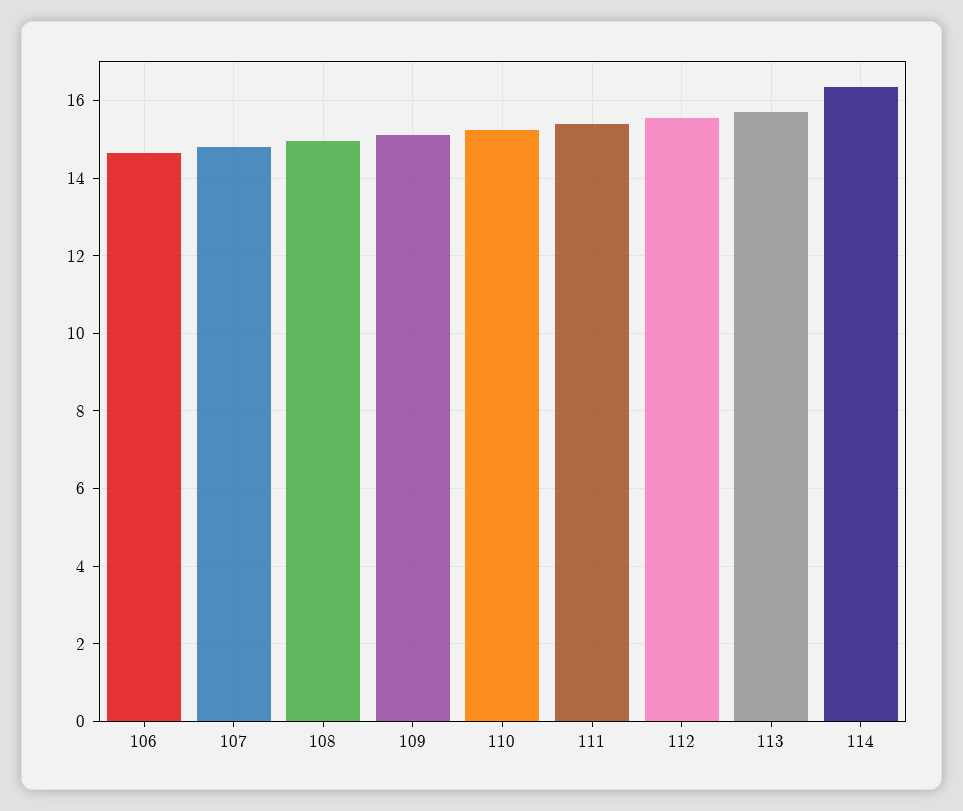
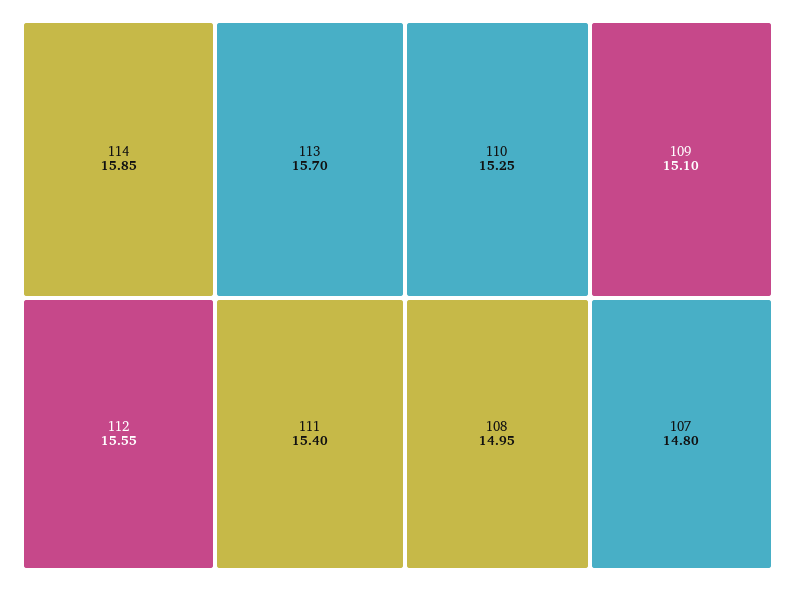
106: 14.6 -> none
114: 16.4 -> 15.85

